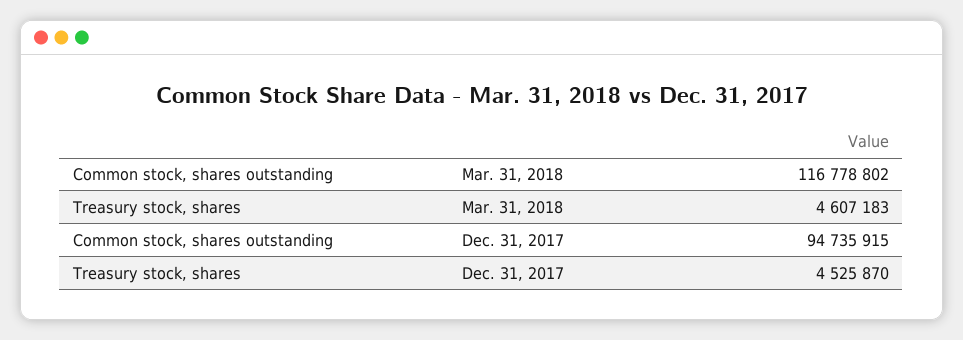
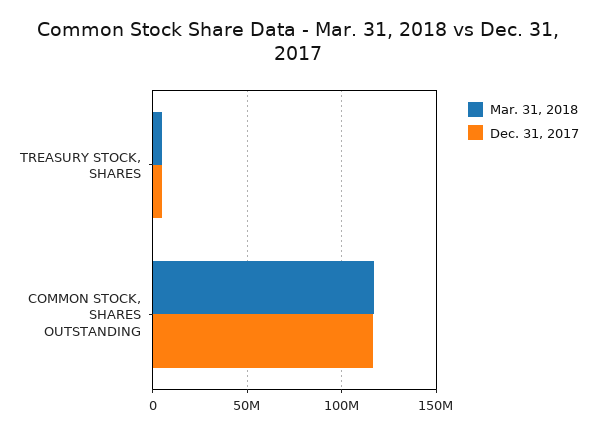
Dec. 31, 2017, Common stock, shares outstanding: 94735915 -> 115000000

